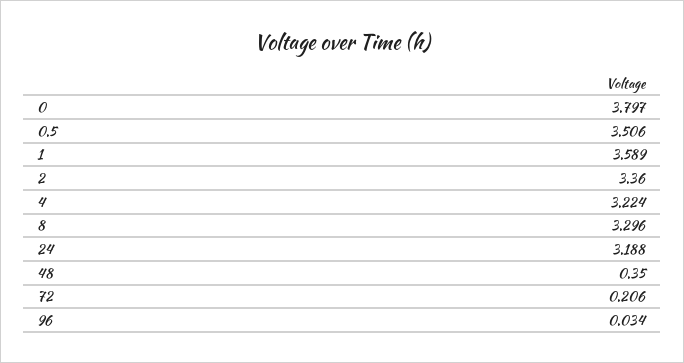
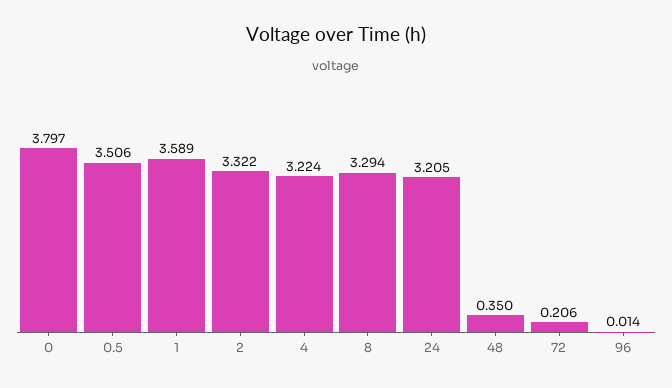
2: 3.36 -> 3.322
8: 3.296 -> 3.294
24: 3.188 -> 3.205
96: 0.034 -> 0.014

